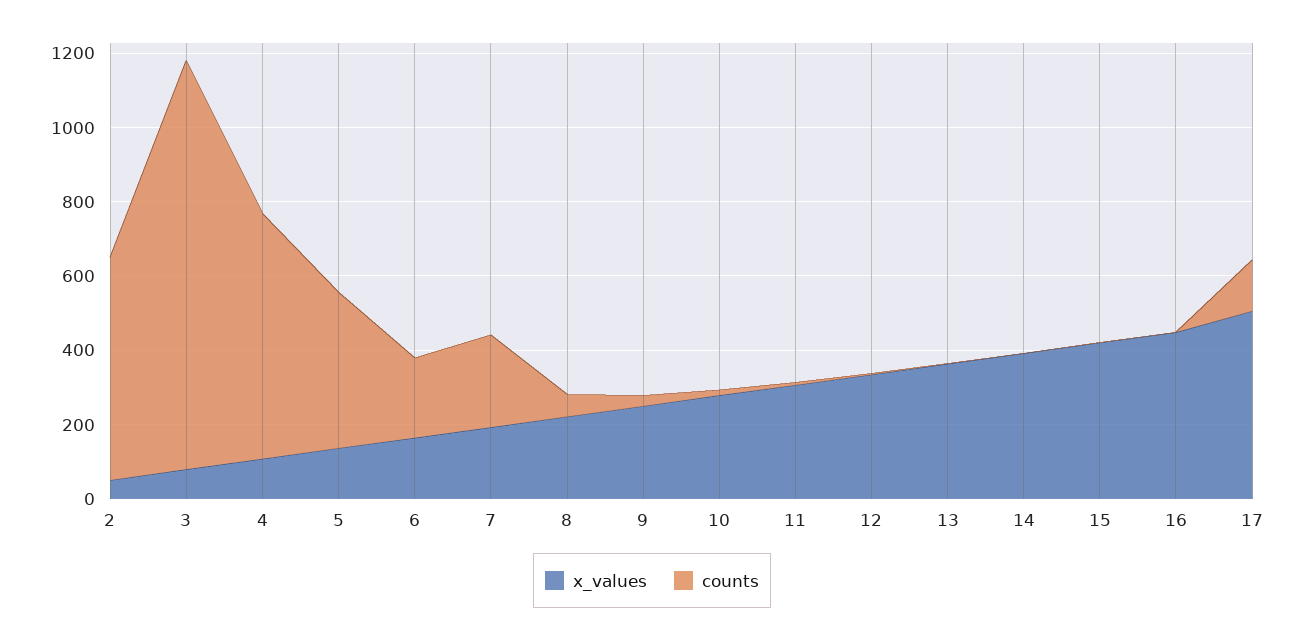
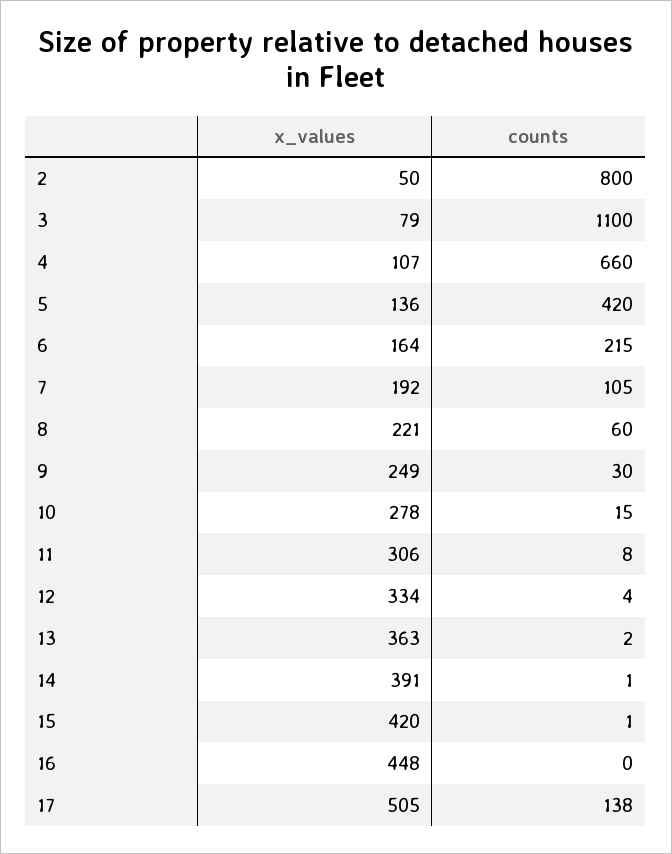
counts, 2: 600 -> 800
counts, 7: 250 -> 105

